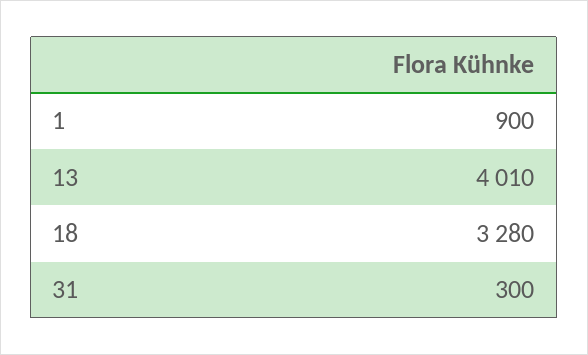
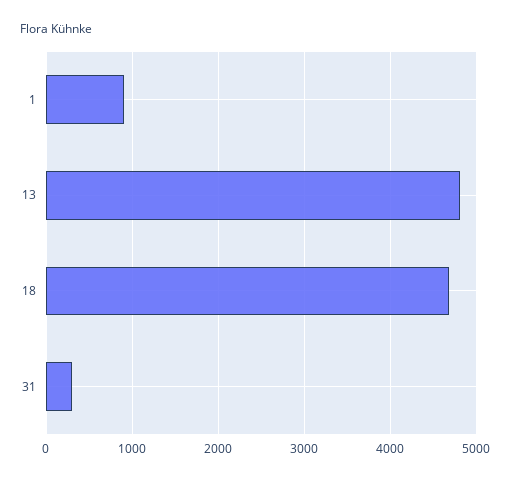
13: 4010 -> 4800
18: 3280 -> 4700

